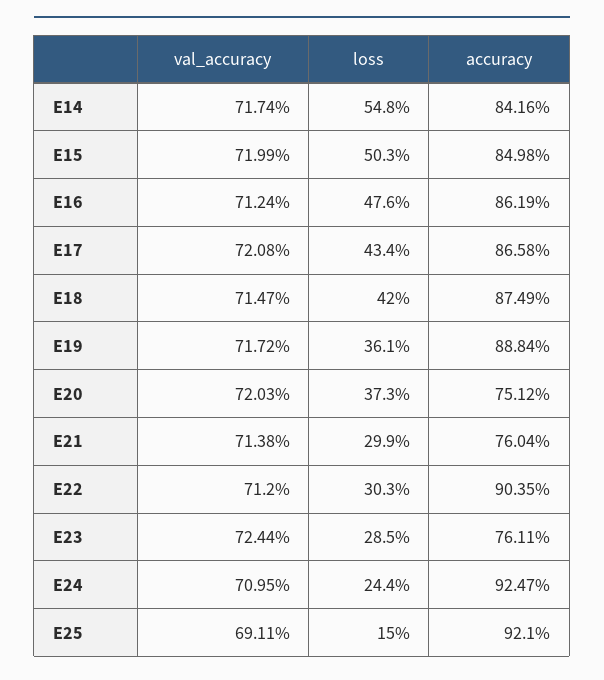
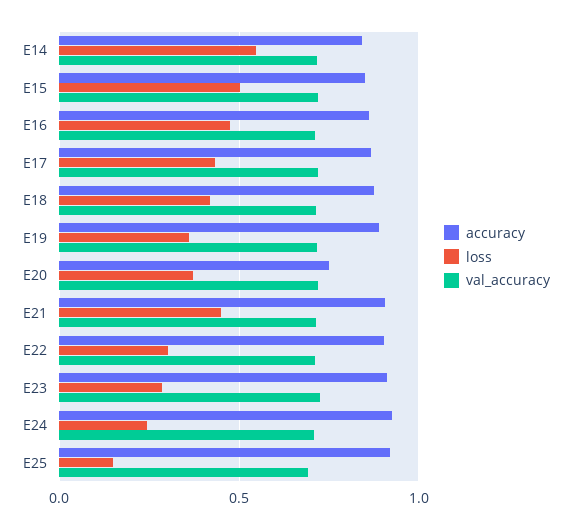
loss, E21: 0.299 -> 0.45
accuracy, E21: 0.7604 -> 0.9
accuracy, E23: 0.7611 -> 0.9

